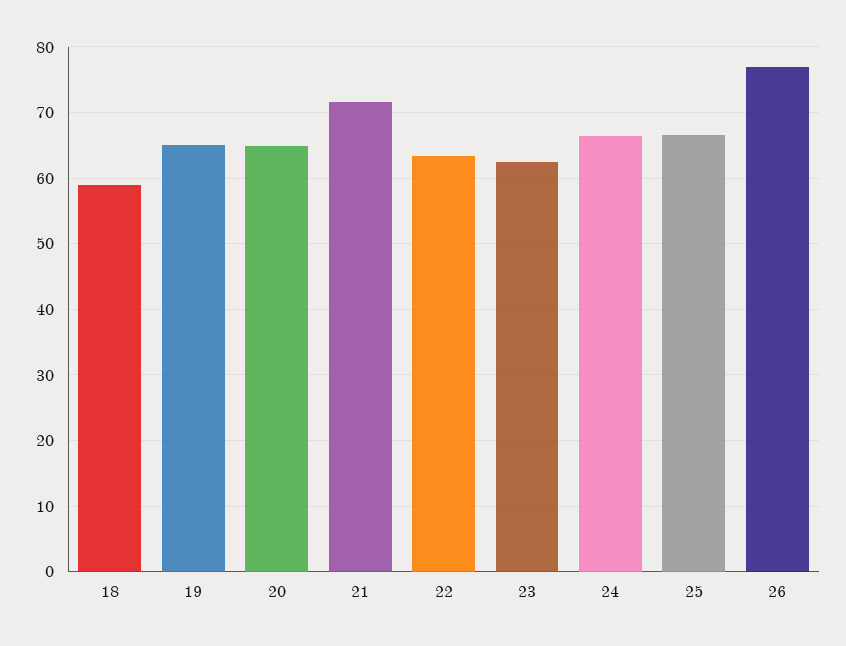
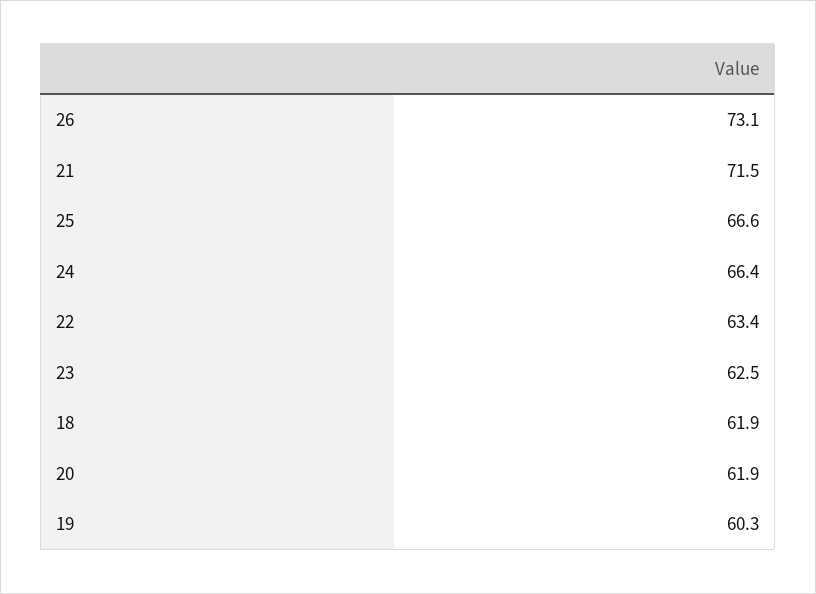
18: 59 -> 61.9
19: 65 -> 60.3
20: 65 -> 61.9
26: 77 -> 73.1

